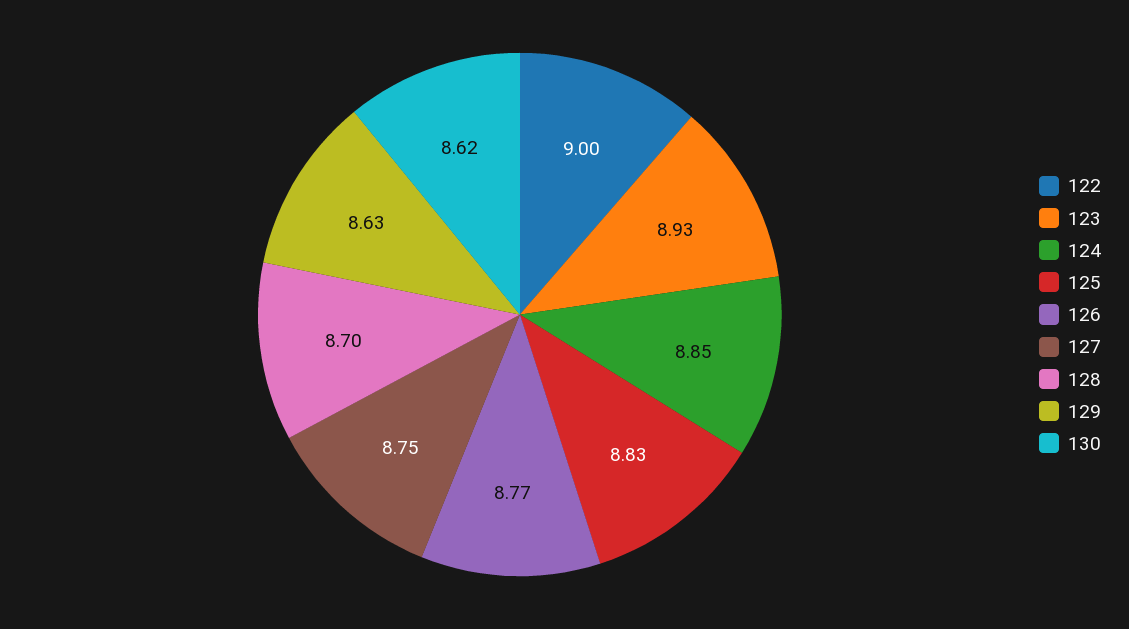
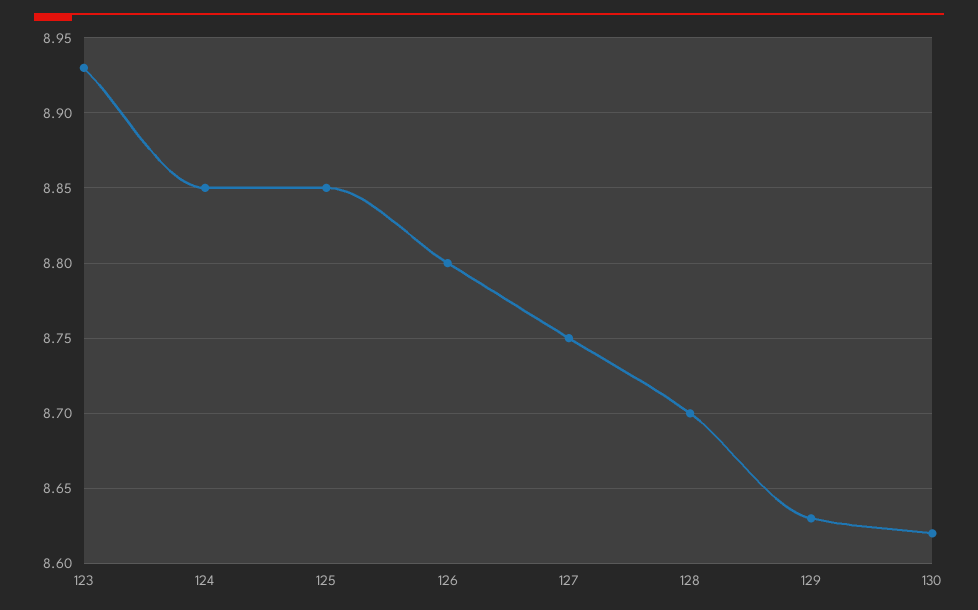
122: 9 -> none
125: 8.83 -> 8.85
126: 8.77 -> 8.8

